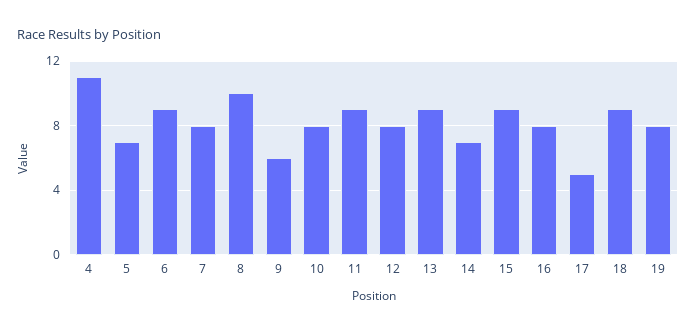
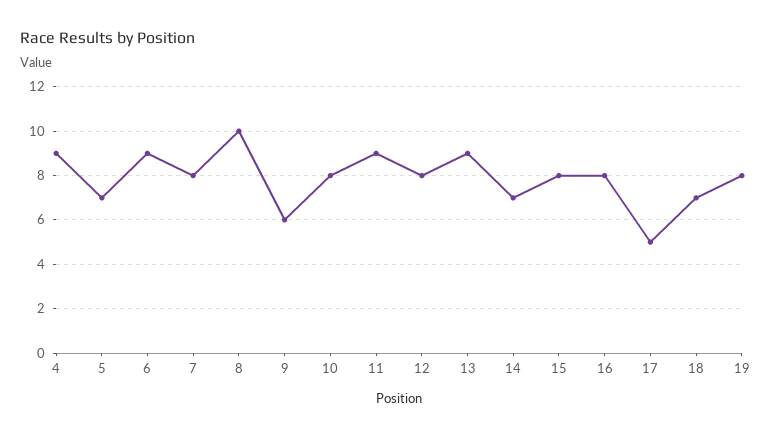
4: 11 -> 9
15: 9 -> 8
18: 9 -> 7

